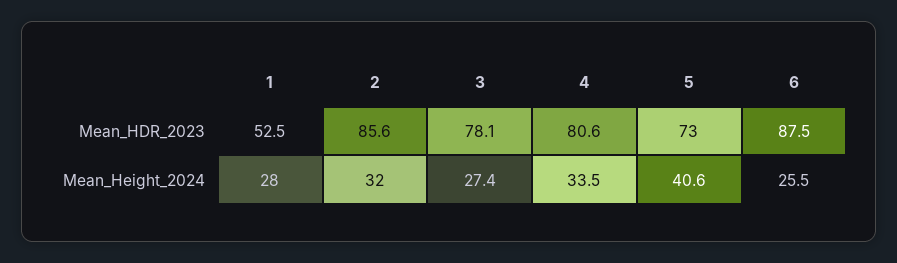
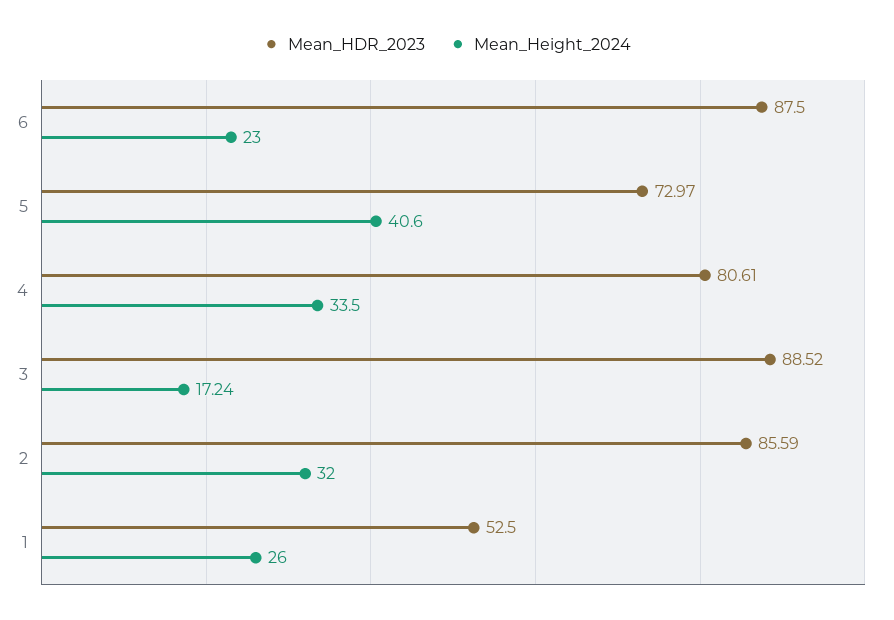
Mean_HDR_2023, 3: 78.1 -> 88.52
Mean_Height_2024, 1: 28 -> 26
Mean_Height_2024, 3: 27.4 -> 17.24
Mean_Height_2024, 6: 25.5 -> 23

